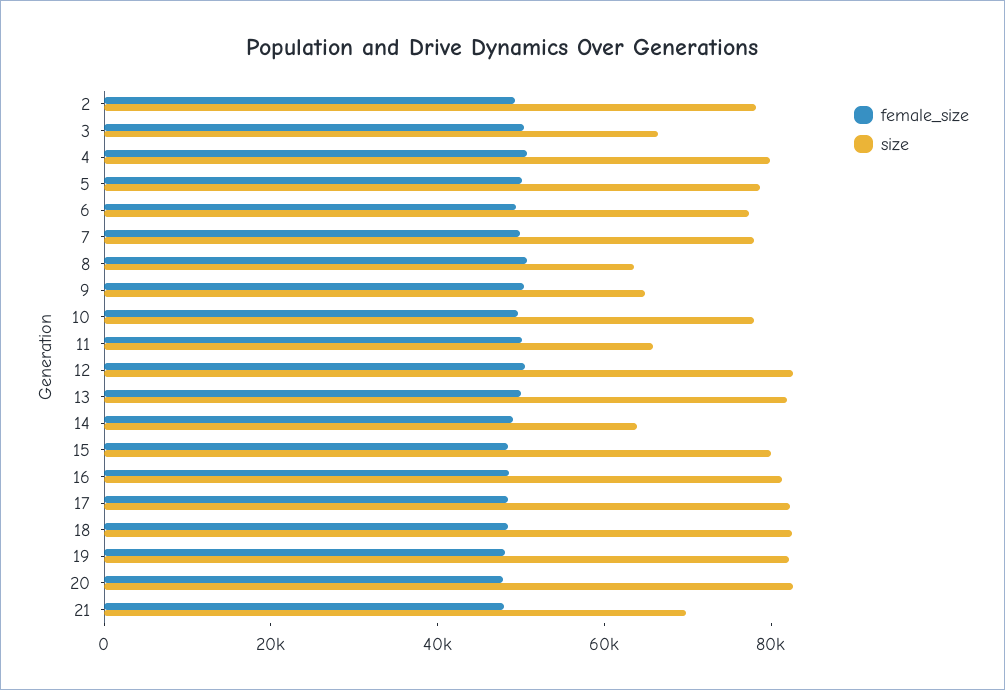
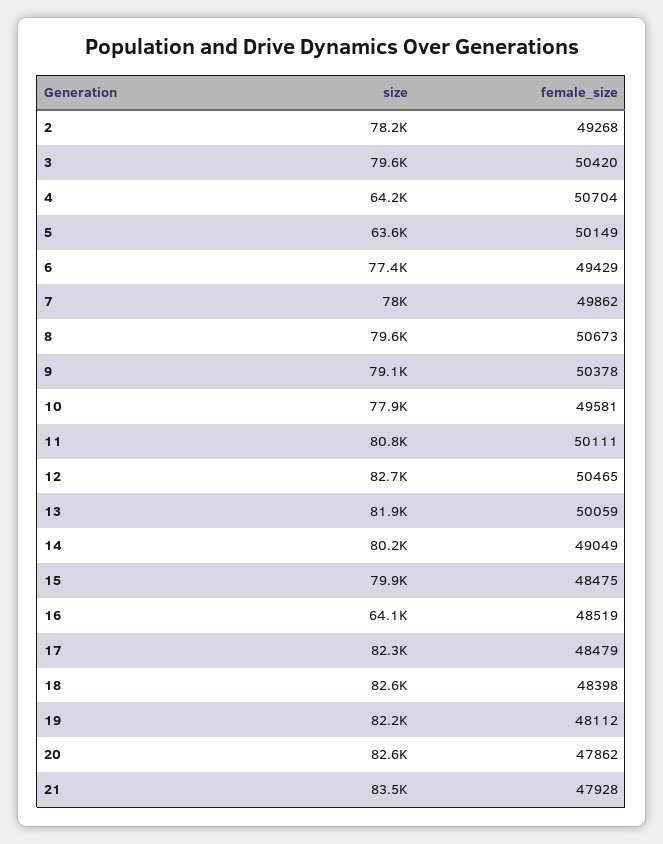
size, 3: 65000 -> 79600
size, 4: 80000 -> 64200
size, 5: 80000 -> 63600
size, 8: 65000 -> 79600
size, 9: 65000 -> 79100
size, 11: 65000 -> 80800
size, 14: 65000 -> 80200
size, 16: 80000 -> 64100
size, 21: 70000 -> 83500

